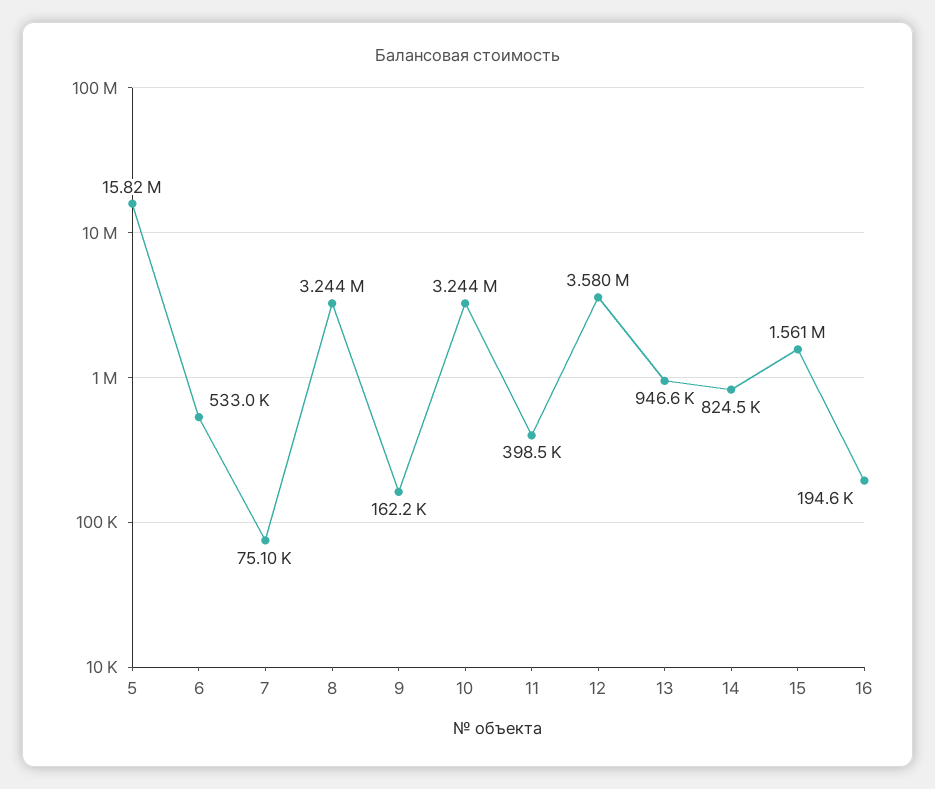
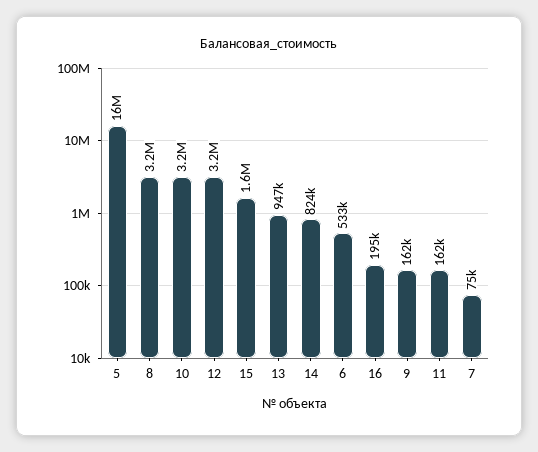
11: 398500 -> 162000
12: 3580000 -> 3200000

